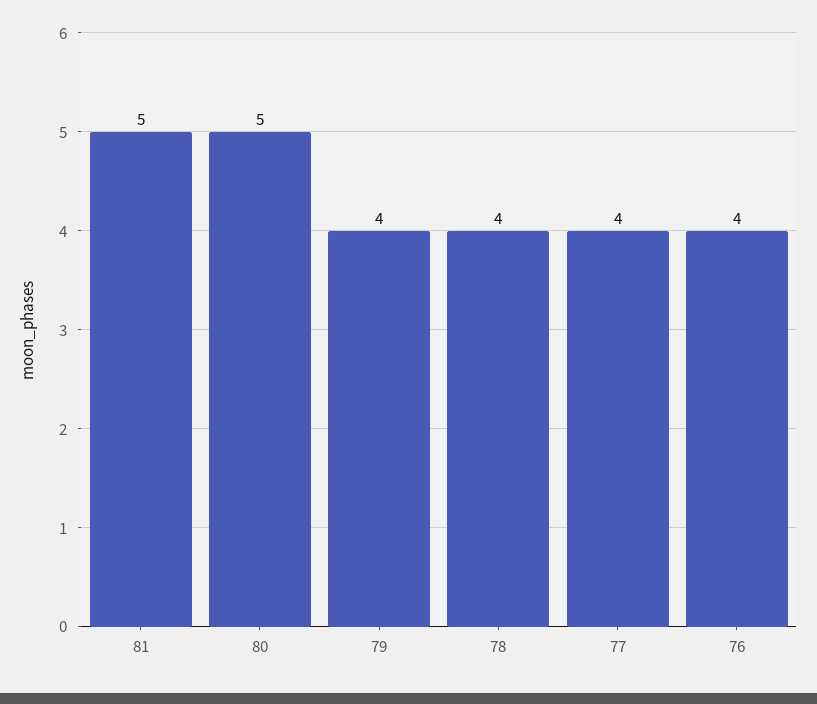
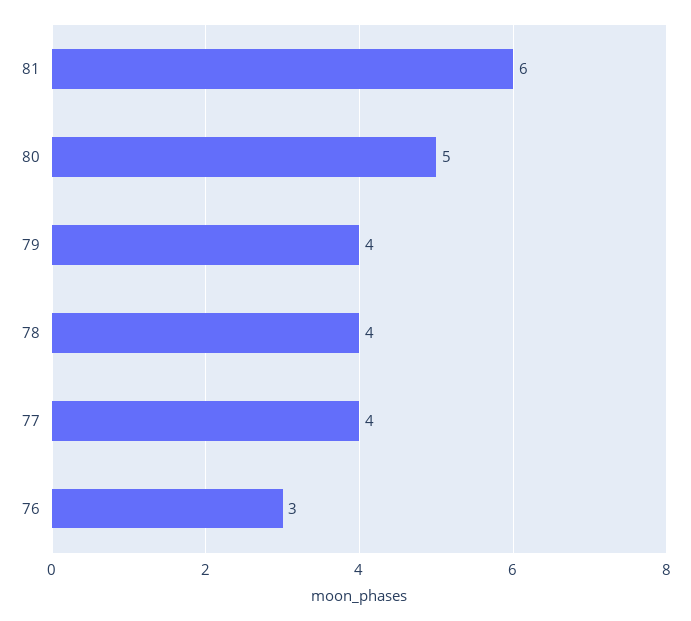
81: 5 -> 6
76: 4 -> 3

